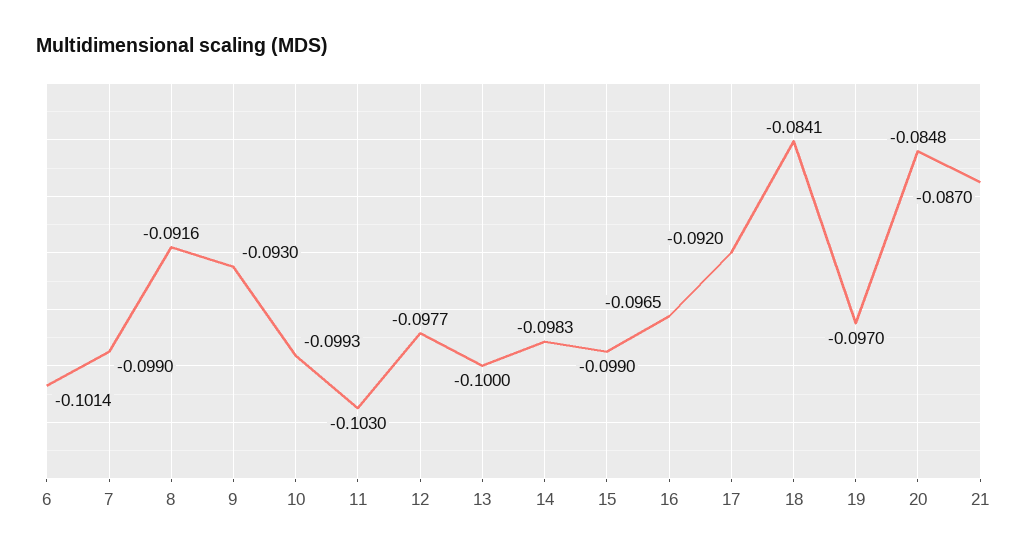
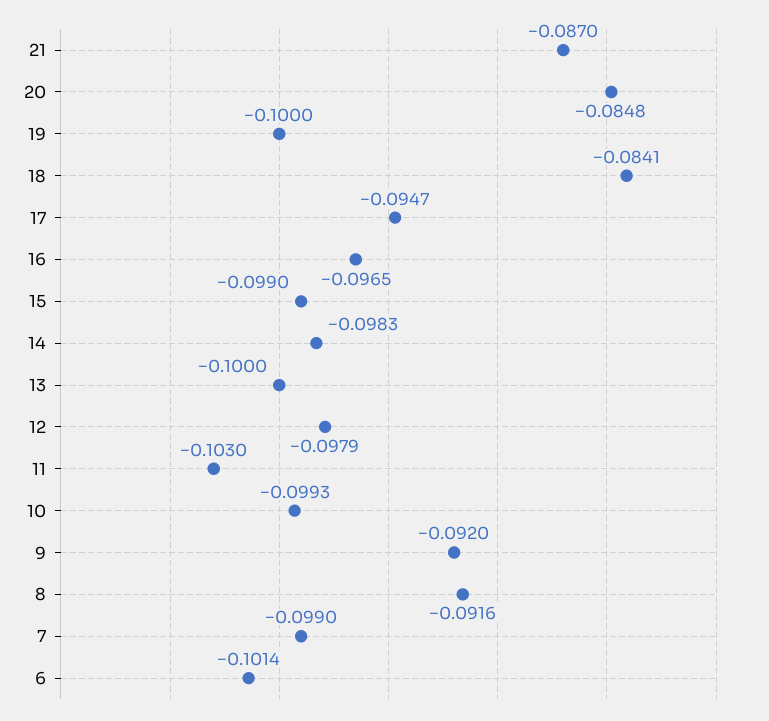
9: -0.093 -> -0.092
12: -0.0977 -> -0.0979
17: -0.092 -> -0.0947
19: -0.097 -> -0.1

